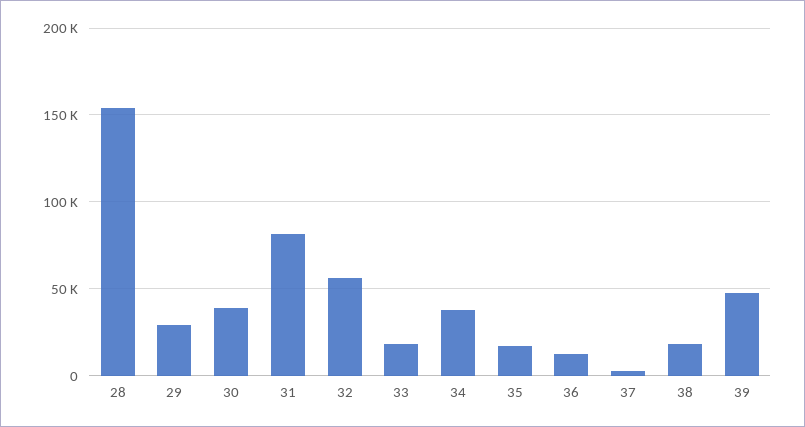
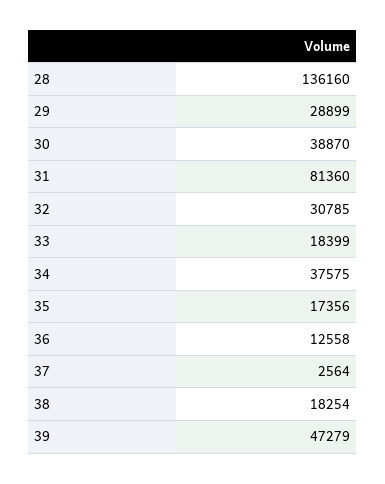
28: 155000 -> 136160
32: 55000 -> 30785

